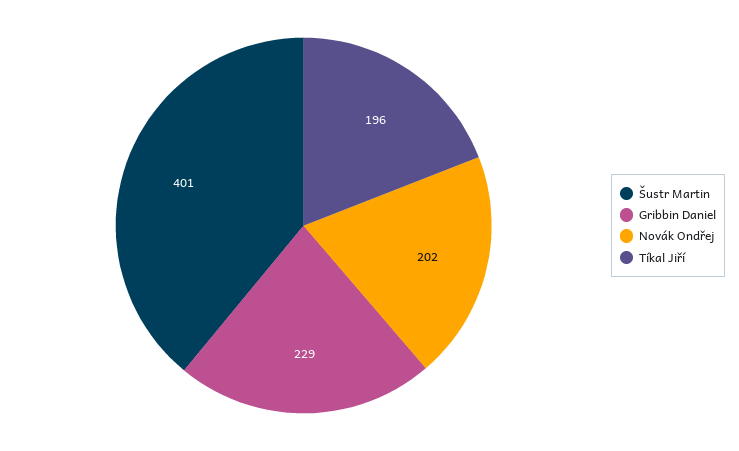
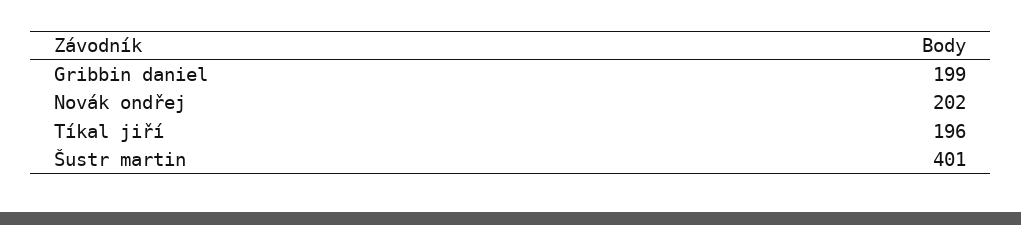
Gribbin Daniel: 229 -> 199

